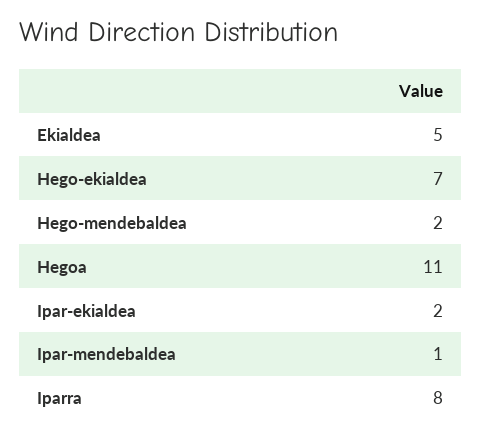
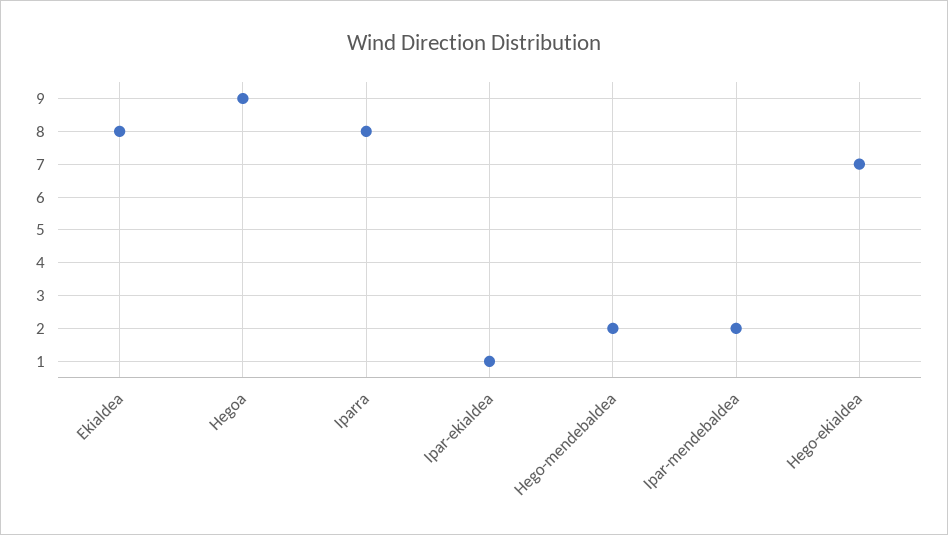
Ekialdea: 5 -> 8
Hegoa: 11 -> 9
Ipar-ekialdea: 2 -> 1
Ipar-mendebaldea: 1 -> 2

